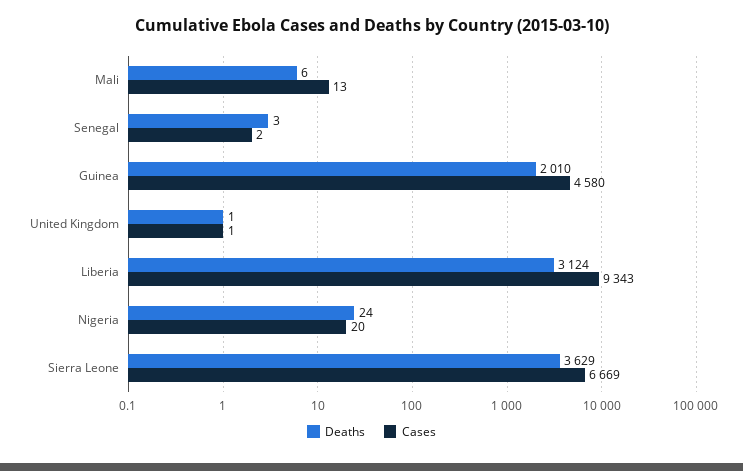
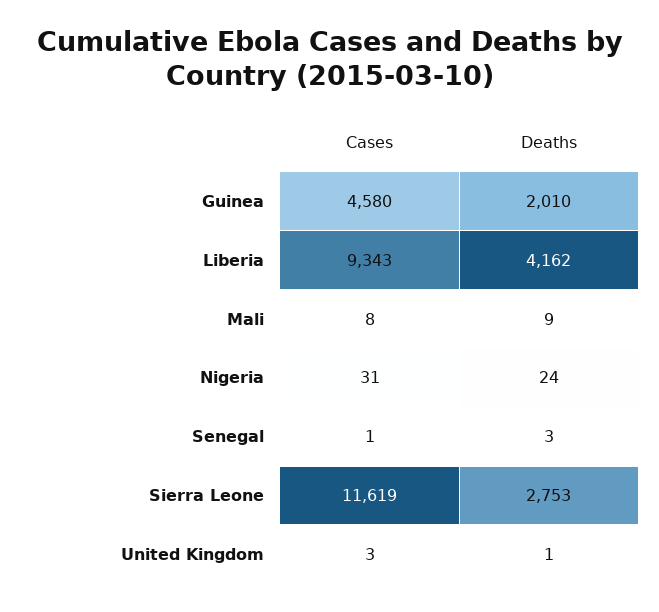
Deaths, Mali: 6 -> 9
Cases, Mali: 13 -> 8
Cases, Senegal: 2 -> 1
Cases, United Kingdom: 1 -> 3
Deaths, Liberia: 3124 -> 4162
Cases, Nigeria: 20 -> 31
Deaths, Sierra Leone: 3629 -> 2753
Cases, Sierra Leone: 6669 -> 11619

